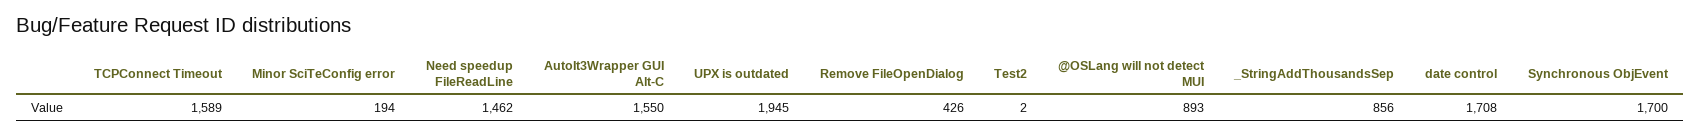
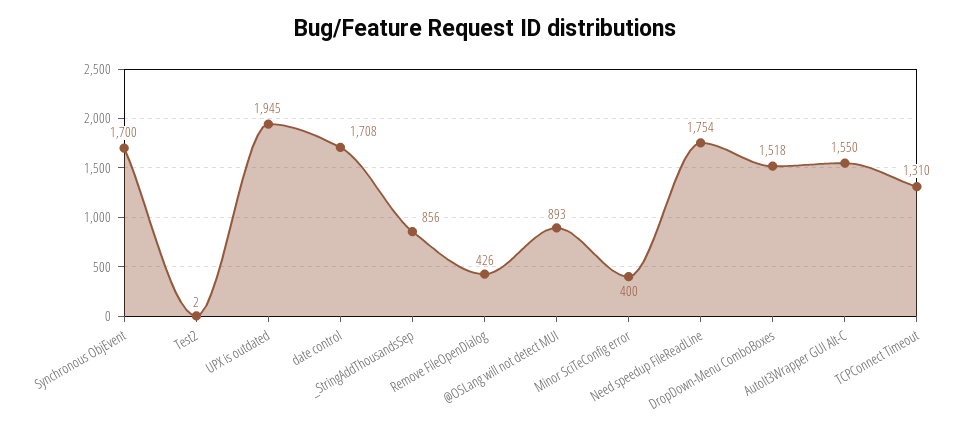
TCPConnect Timeout: 1589 -> 1310
Minor SciTeConfig error: 194 -> 400
Need speedup FileReadLine: 1462 -> 1754
DropDown-Menu ComboBoxes: none -> 1518

